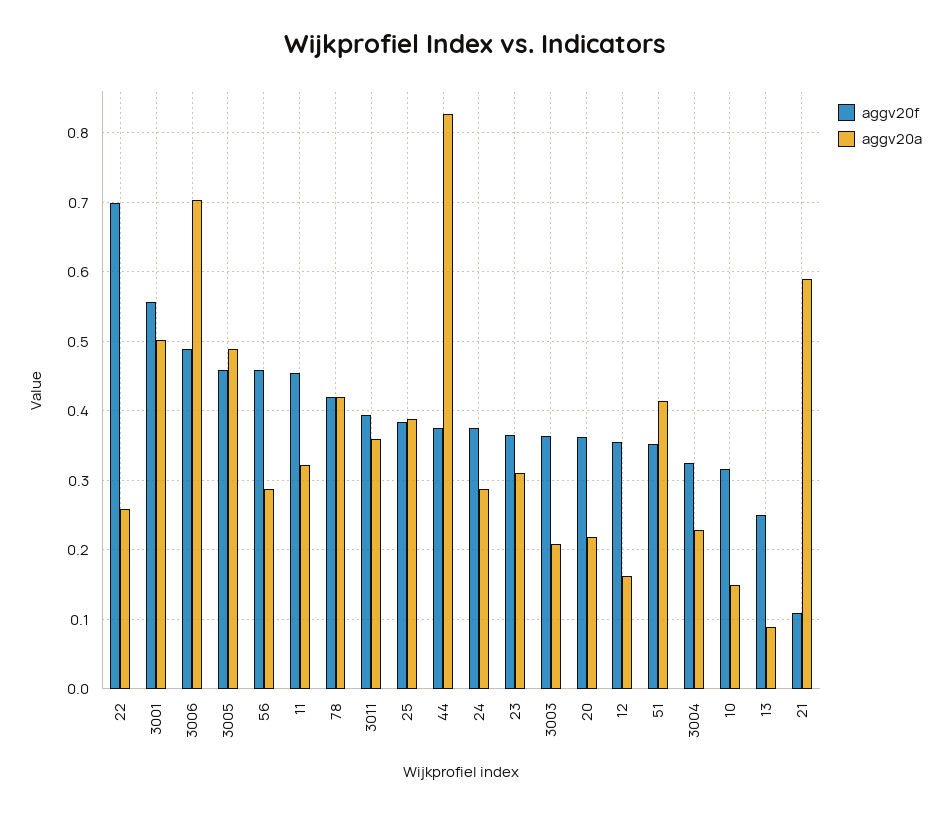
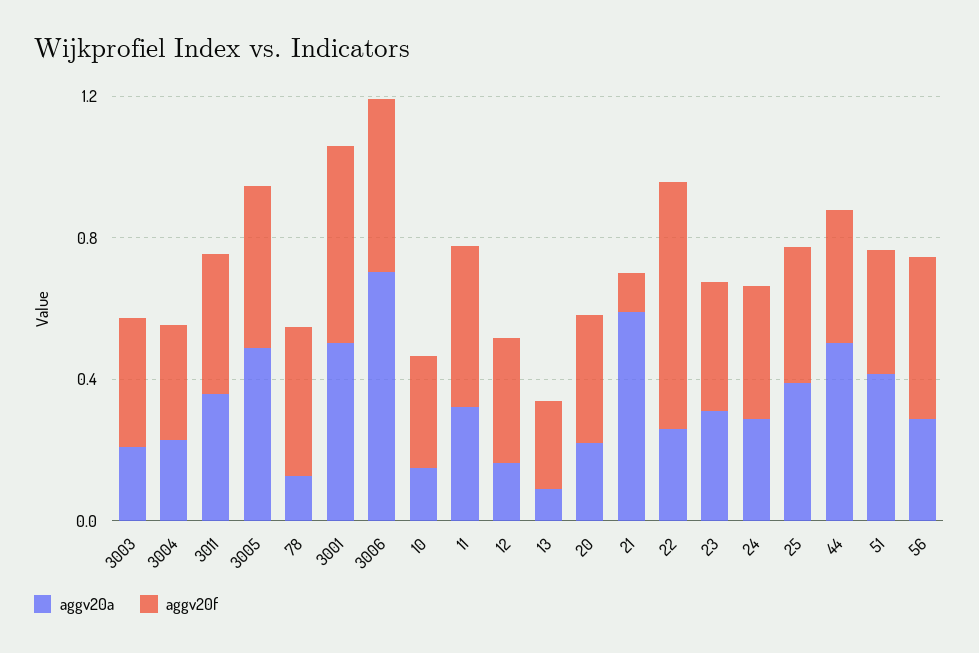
aggv20a, 78: 0.42 -> 0.1
aggv20a, 44: 0.83 -> 0.5

